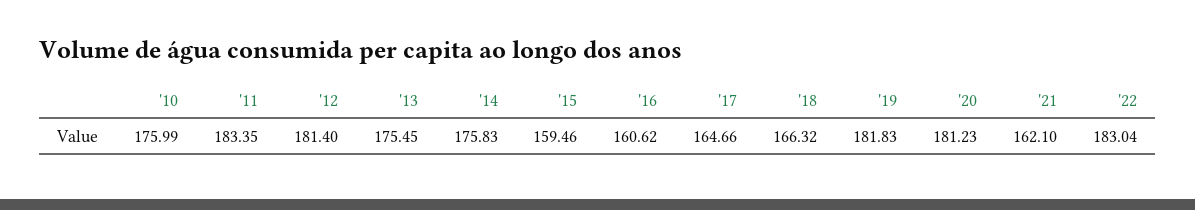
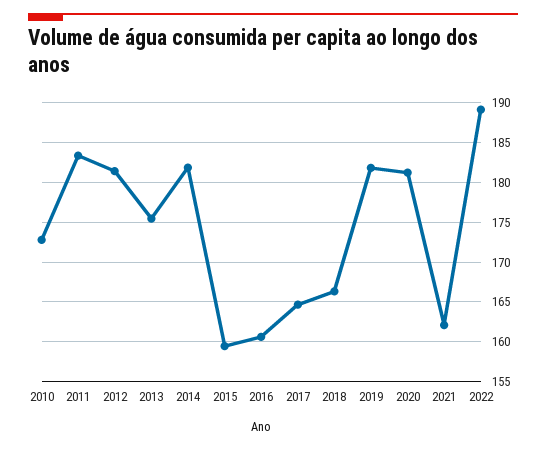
'10: 175.99 -> 173
'14: 175.83 -> 182
'22: 183.04 -> 189

